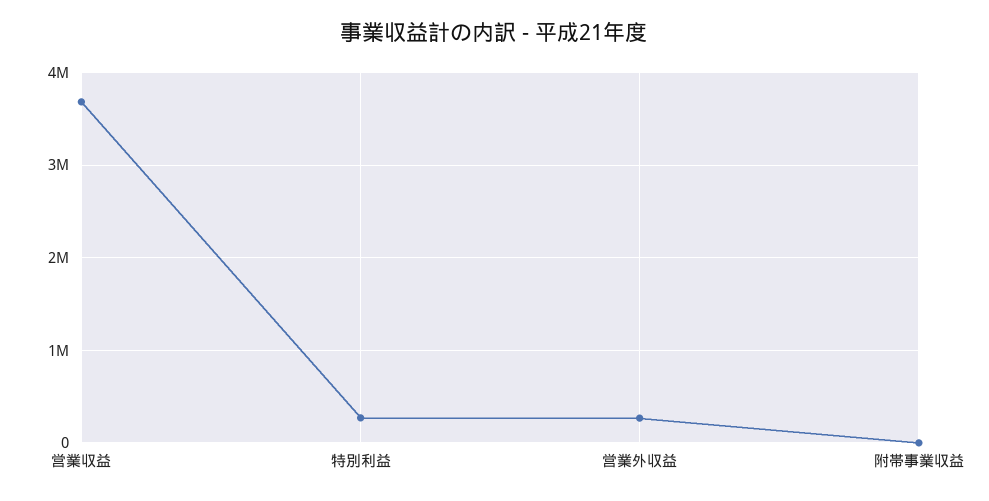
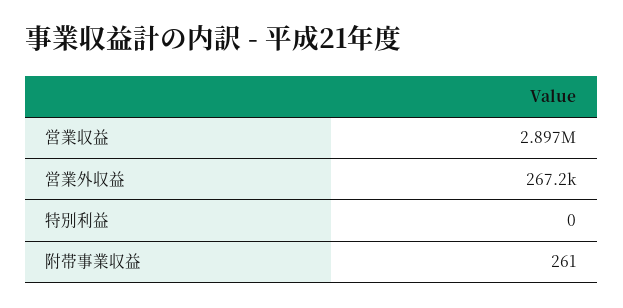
営業収益: 3700000 -> 2897000
特別利益: 300000 -> 0

